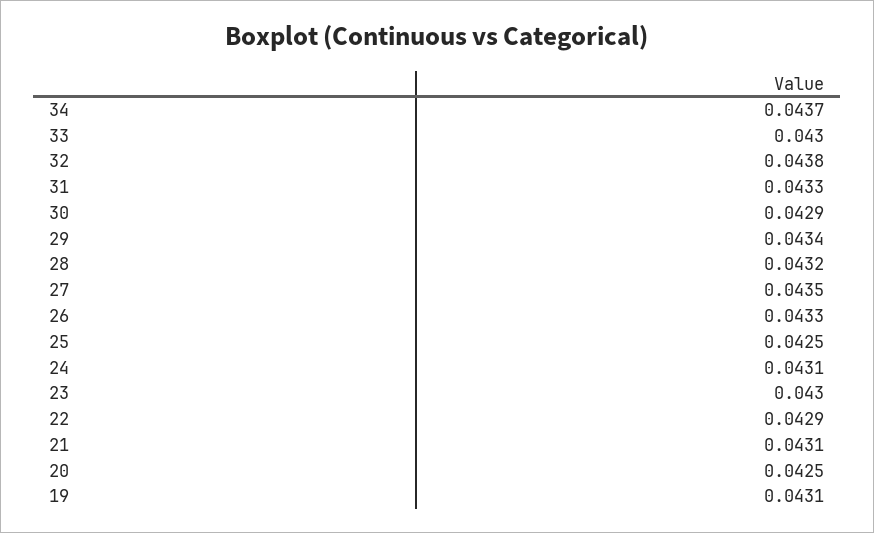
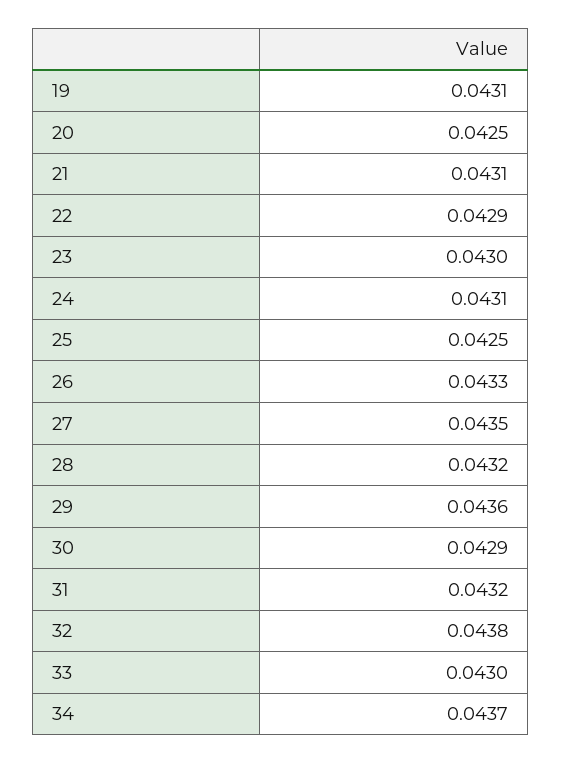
31: 0.0433 -> 0.0432
29: 0.0434 -> 0.0436

